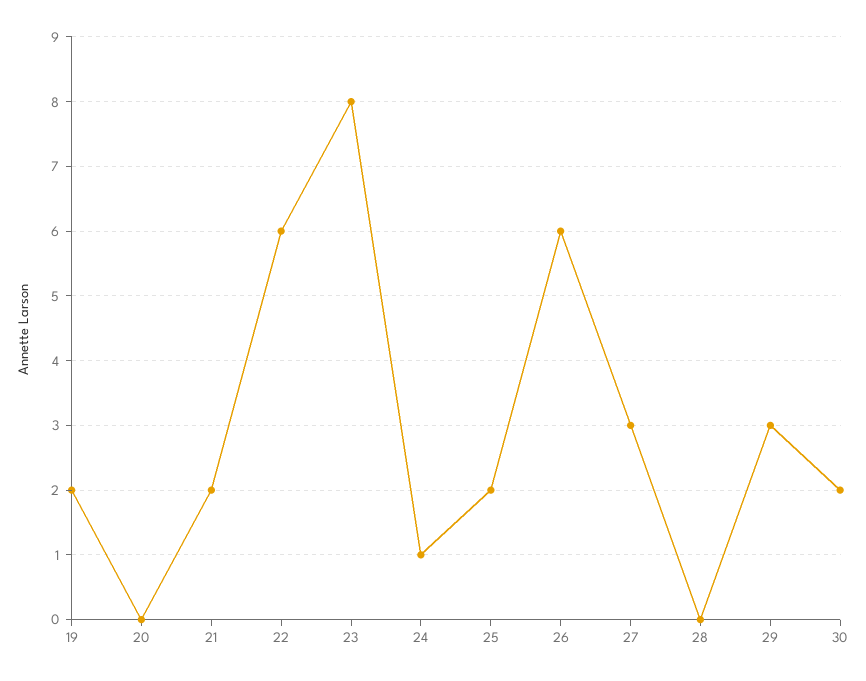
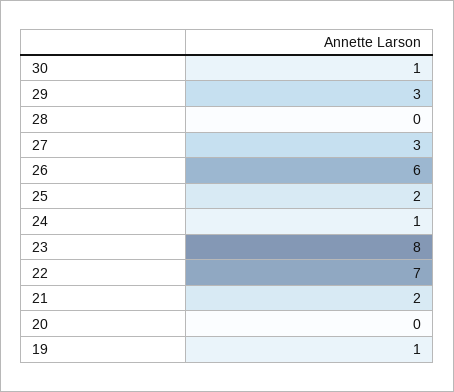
19: 2 -> 1
22: 6 -> 7
30: 2 -> 1

